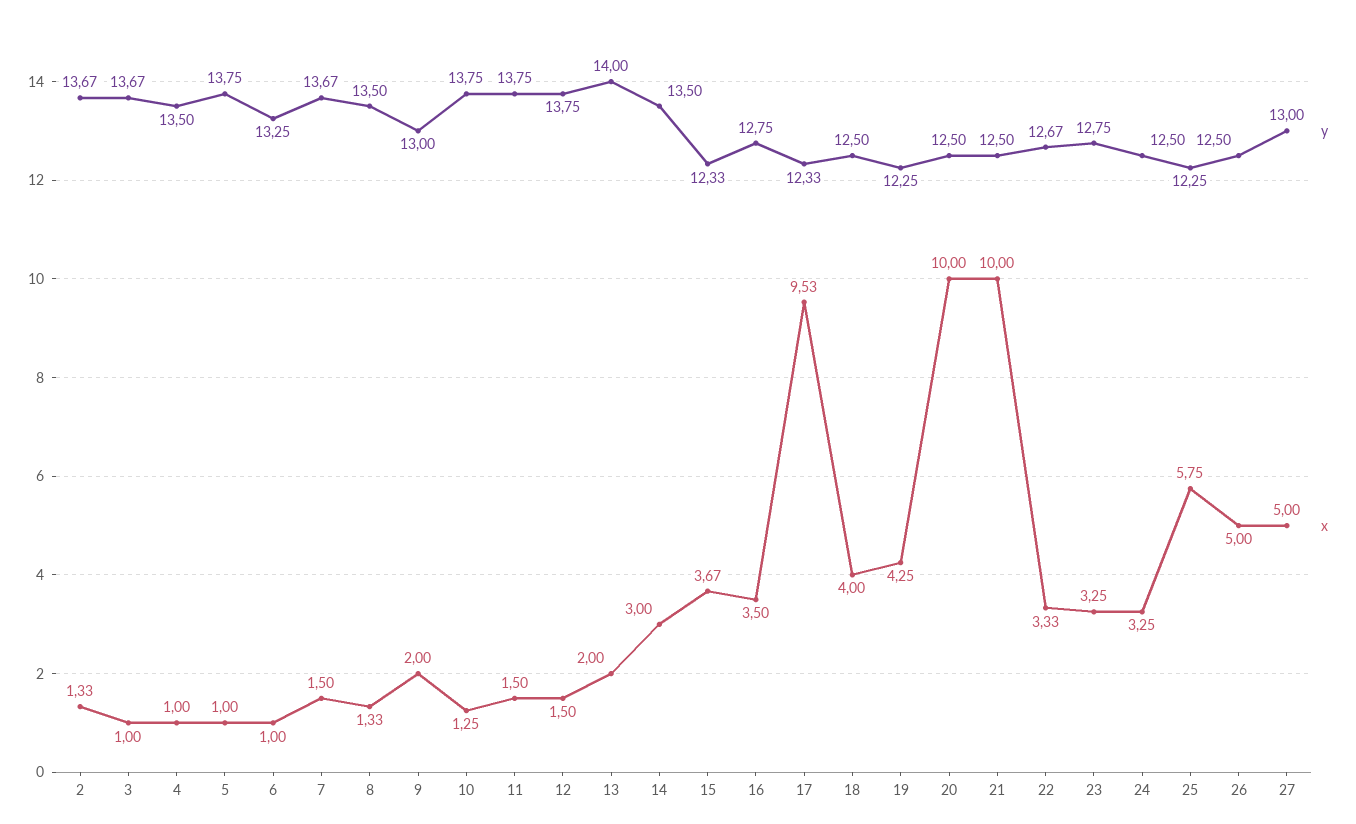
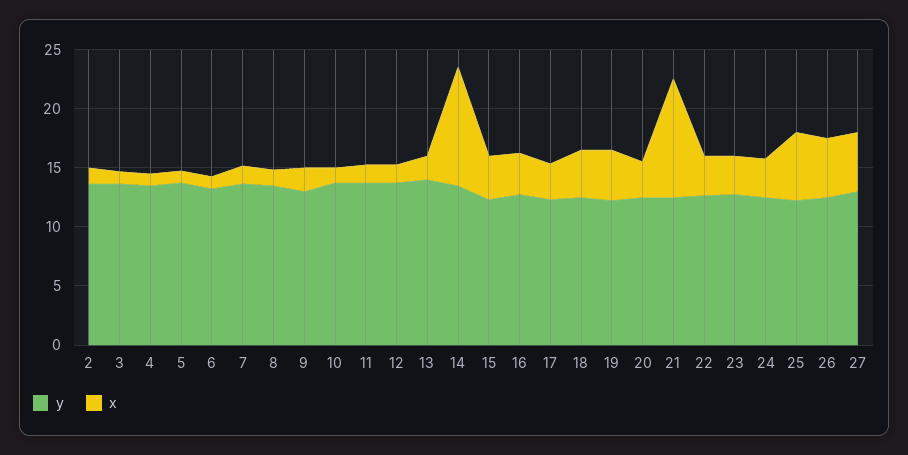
x, 14: 3 -> 10
x, 17: 9.53 -> 3
x, 20: 10 -> 3

